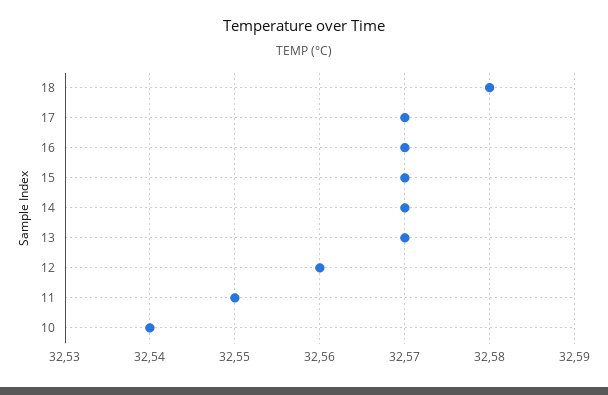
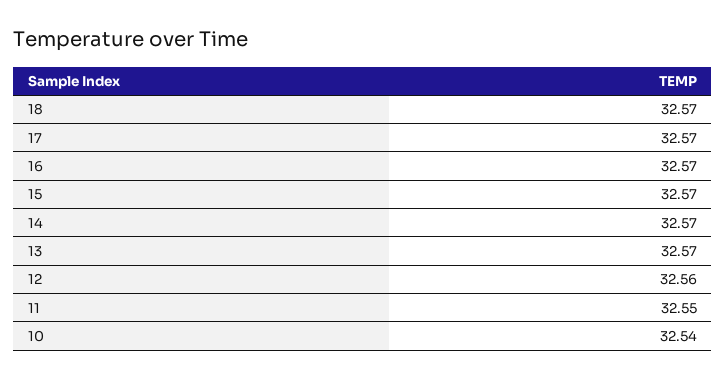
18: 32.58 -> 32.57

